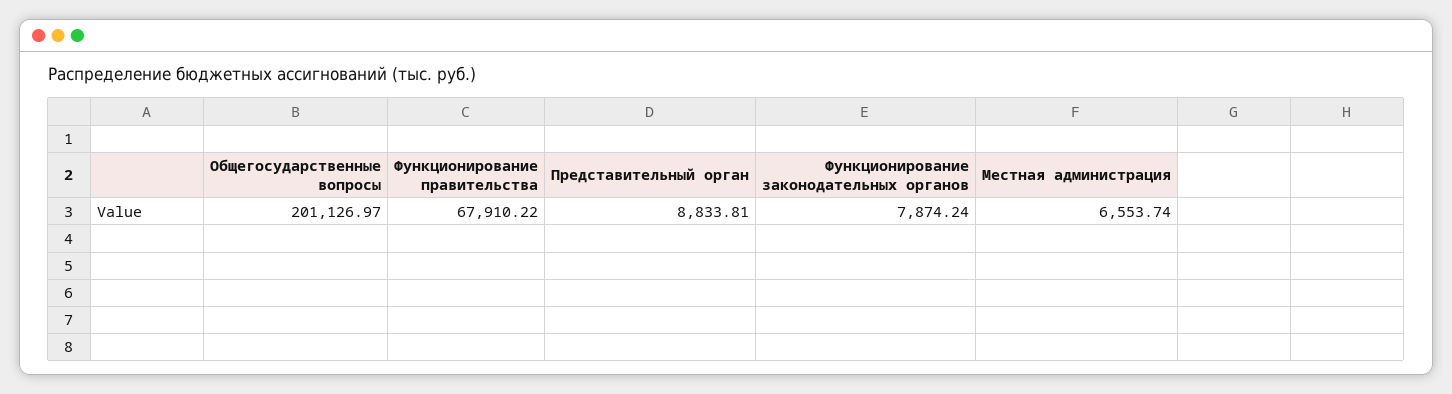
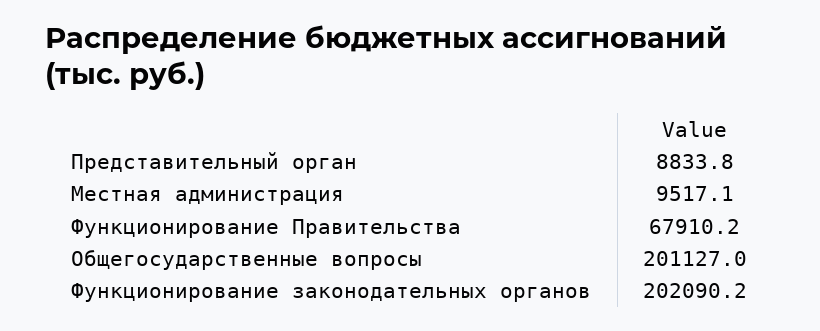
Функционирование законодательных органов: 7874.24 -> 202090.2
Местная администрация: 6553.74 -> 9517.1

